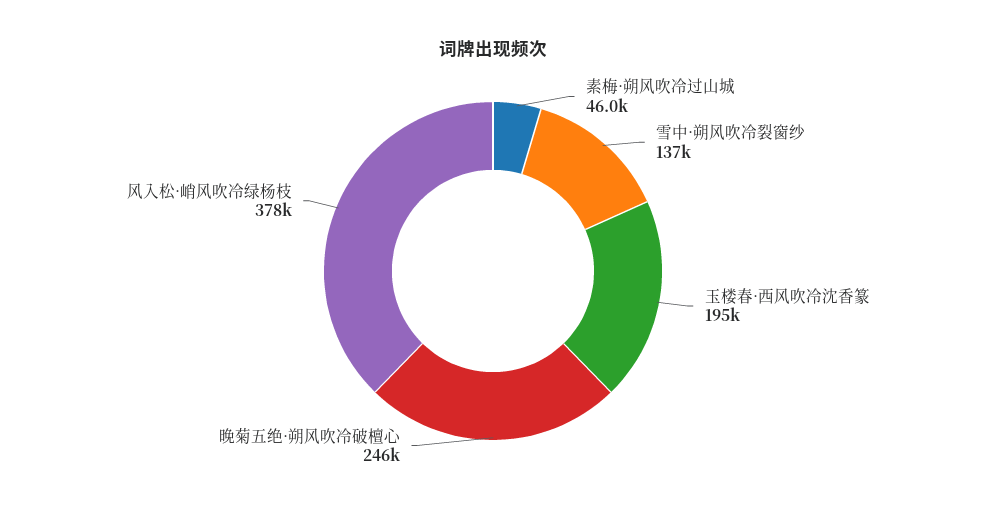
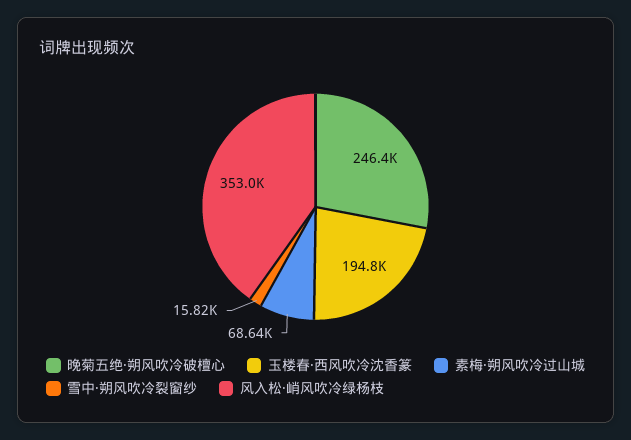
素梅·朔风吹冷过山城: 46000 -> 68640
雪中·朔风吹冷裂窗纱: 137000 -> 15820
风入松·峭风吹冷绿杨枝: 378000 -> 353000

